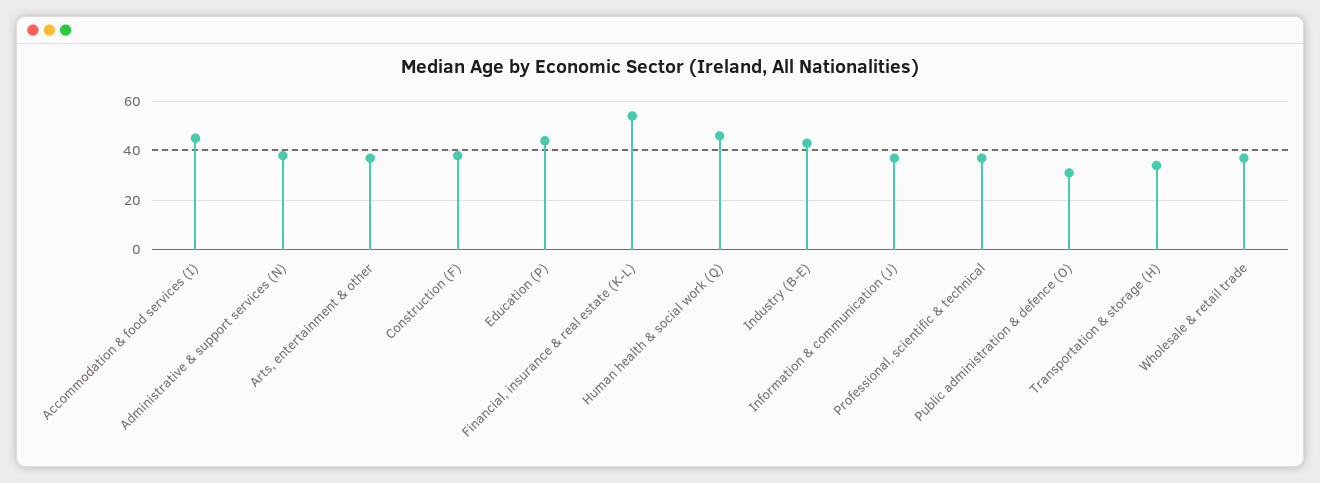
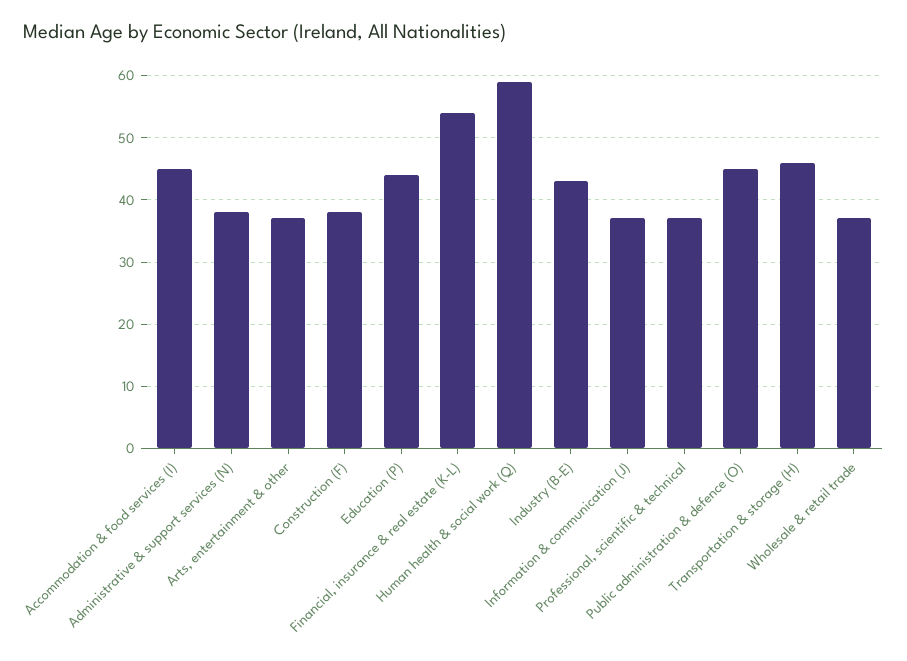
Human health & social work (Q): 45 -> 59
Public administration & defence (O): 30 -> 45
Transportation & storage (H): 35 -> 46

